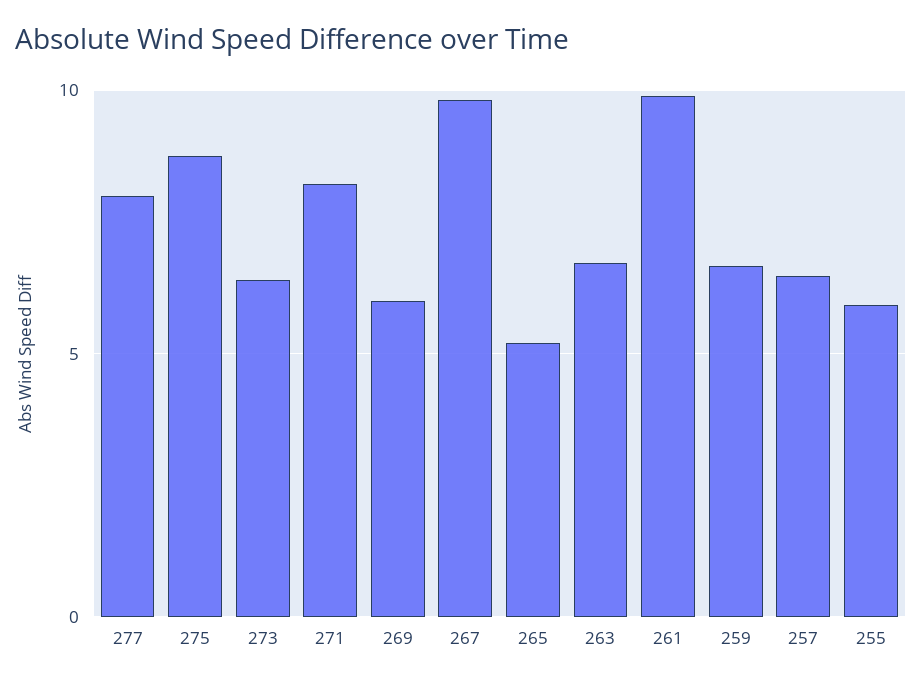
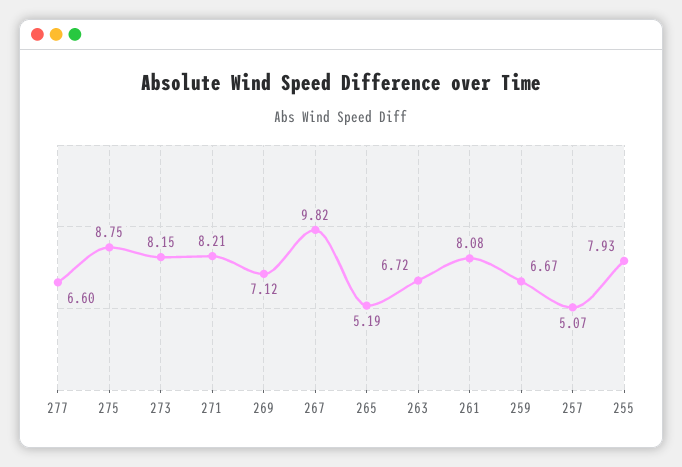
277: 8 -> 6.6
273: 6.5 -> 8.15
269: 6 -> 7.12
261: 10 -> 8.08
257: 6.5 -> 5.07
255: 6 -> 7.93

